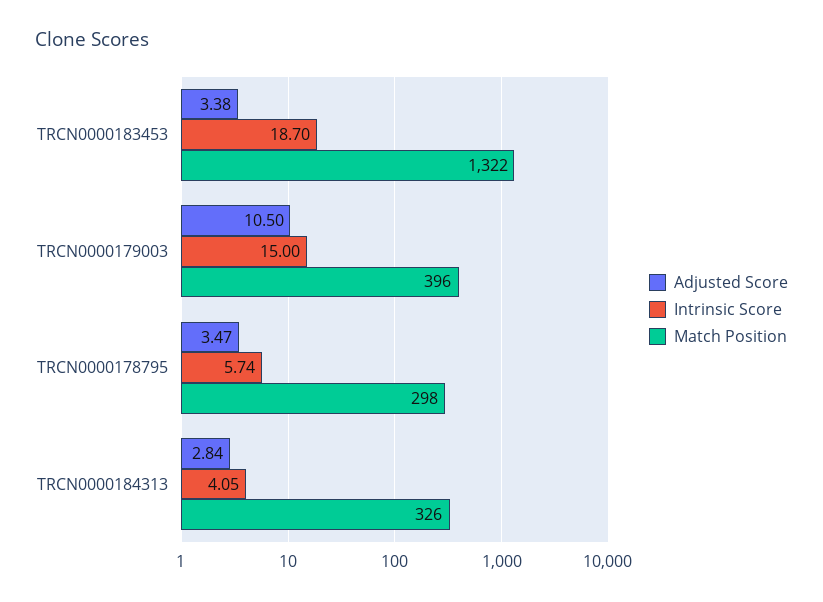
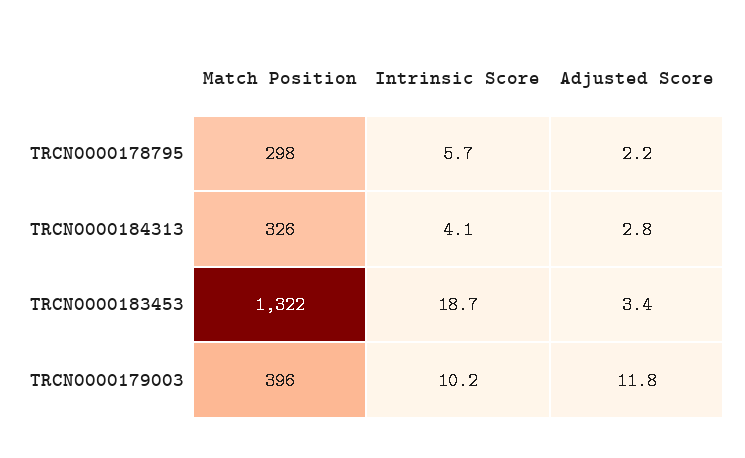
Adjusted Score, TRCN0000179003: 10.5 -> 11.8
Intrinsic Score, TRCN0000179003: 15 -> 10.2
Adjusted Score, TRCN0000178795: 3.47 -> 2.2

